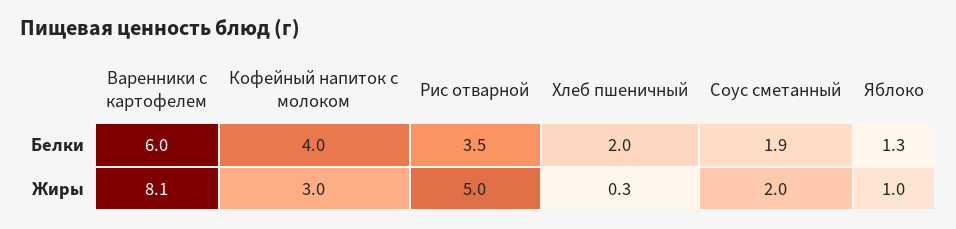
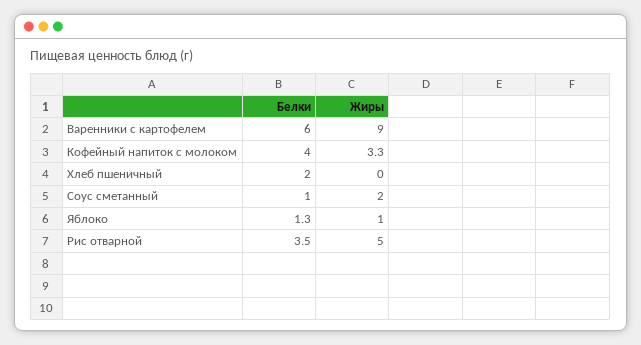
Соус сметанный, Белки: 1.9 -> 1
Варенники с картофелем, Жиры: 8.1 -> 9
Кофейный напиток с молоком, Жиры: 3 -> 3.3
Хлеб пшеничный, Жиры: 0.3 -> 0

